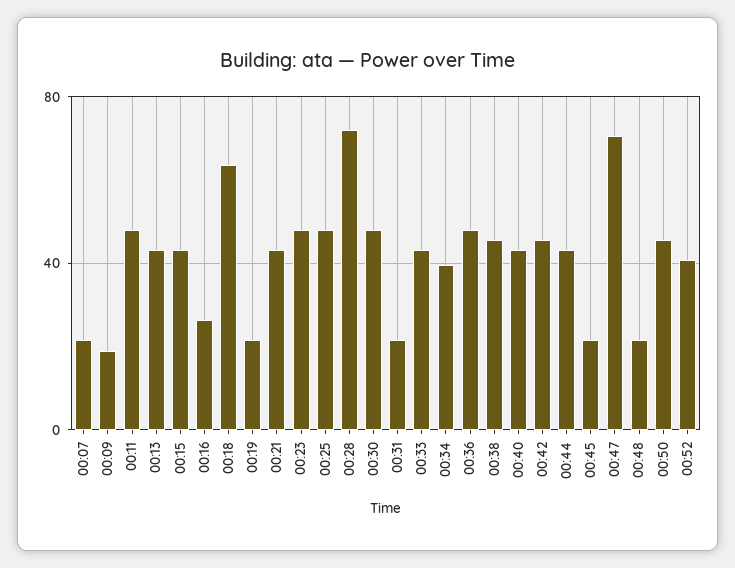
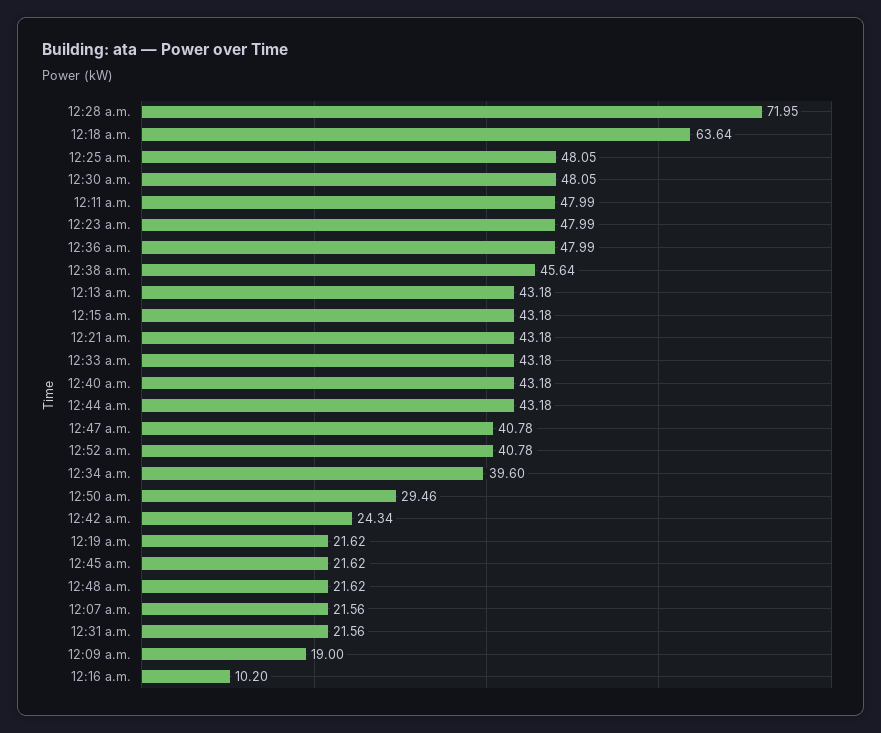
00:16: 25 -> 10.2
00:42: 45 -> 24.34
00:47: 70 -> 40.78
00:50: 45 -> 29.46

